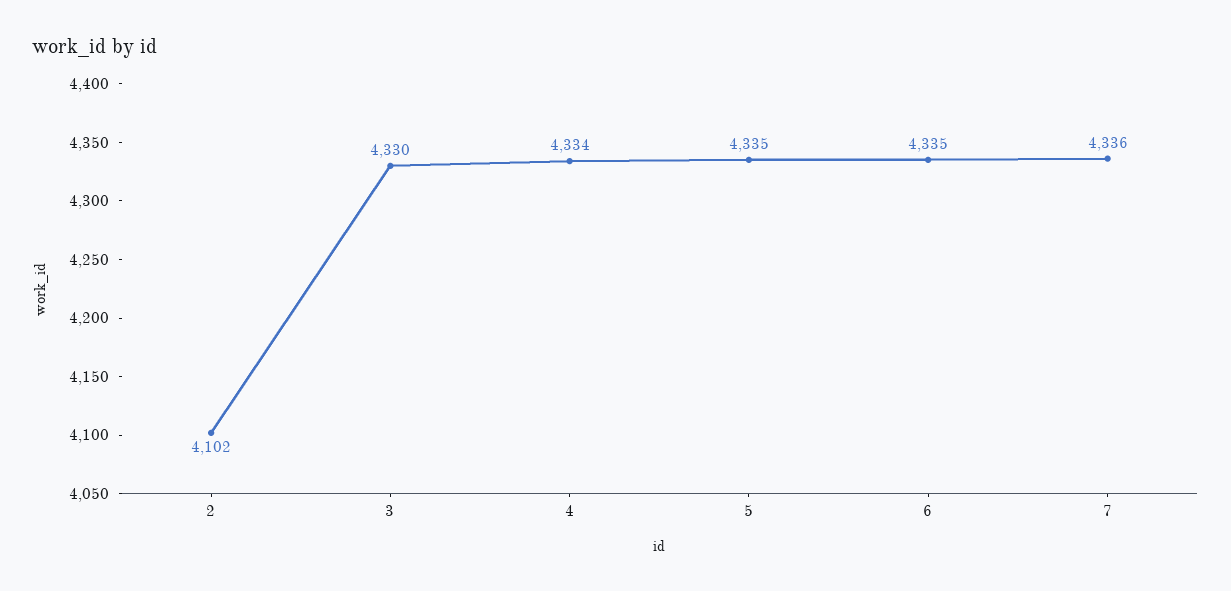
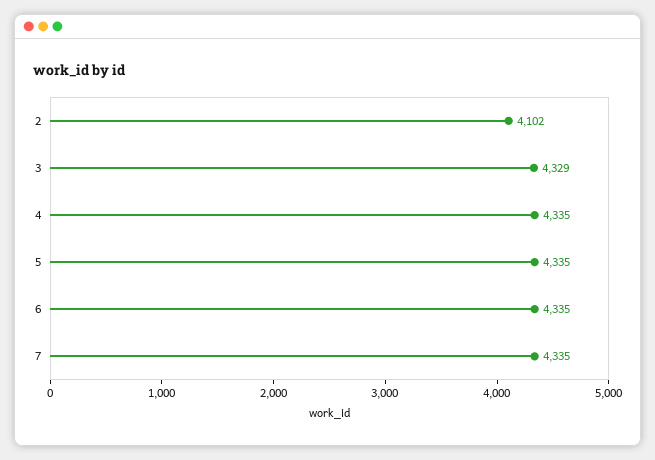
3: 4330 -> 4329
4: 4334 -> 4335
7: 4336 -> 4335

